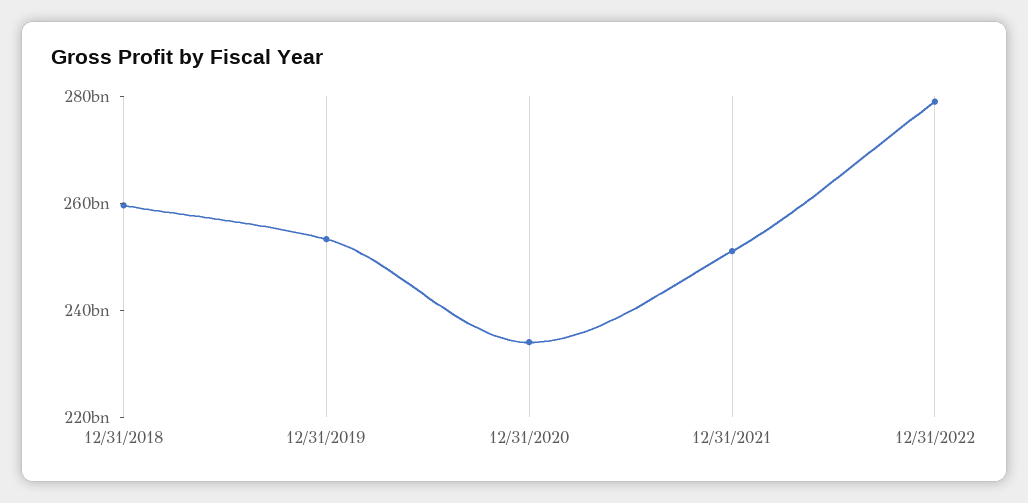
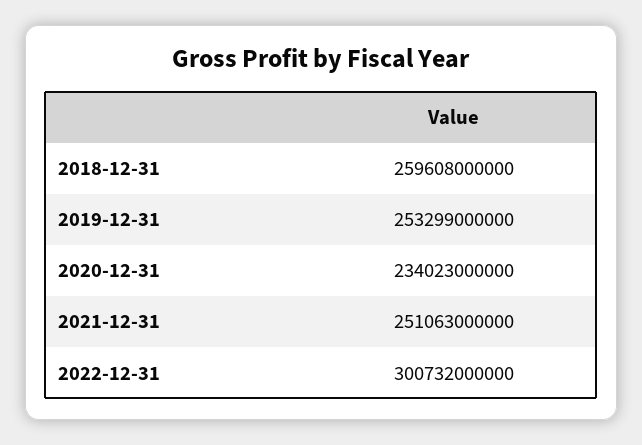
12/31/2022: 280000000000 -> 300732000000

